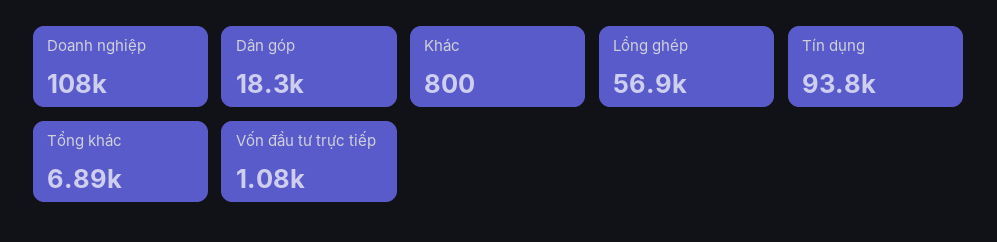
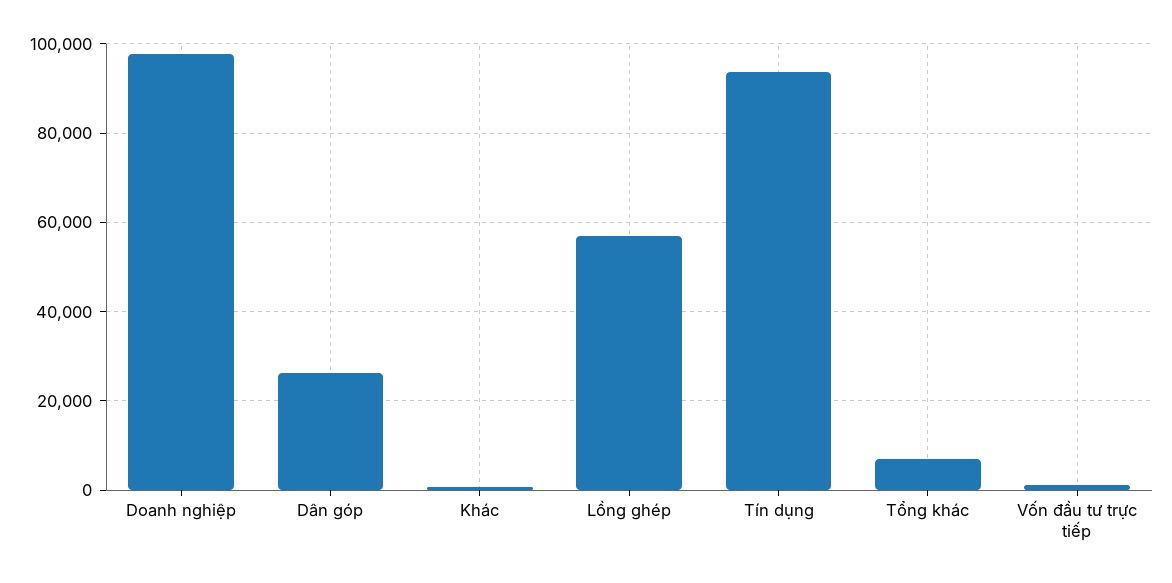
Doanh nghiệp: 108000 -> 98000
Dân góp: 18300 -> 26000

